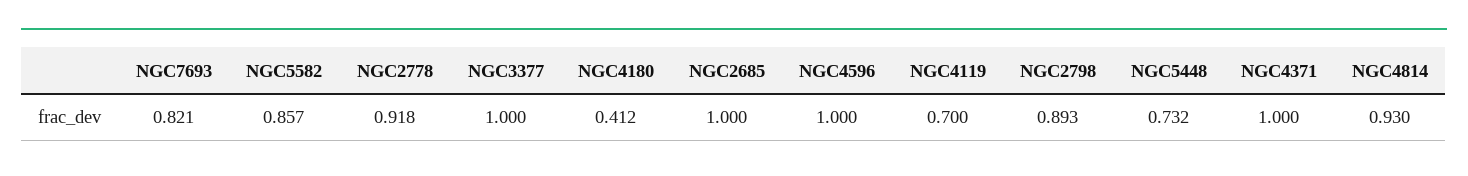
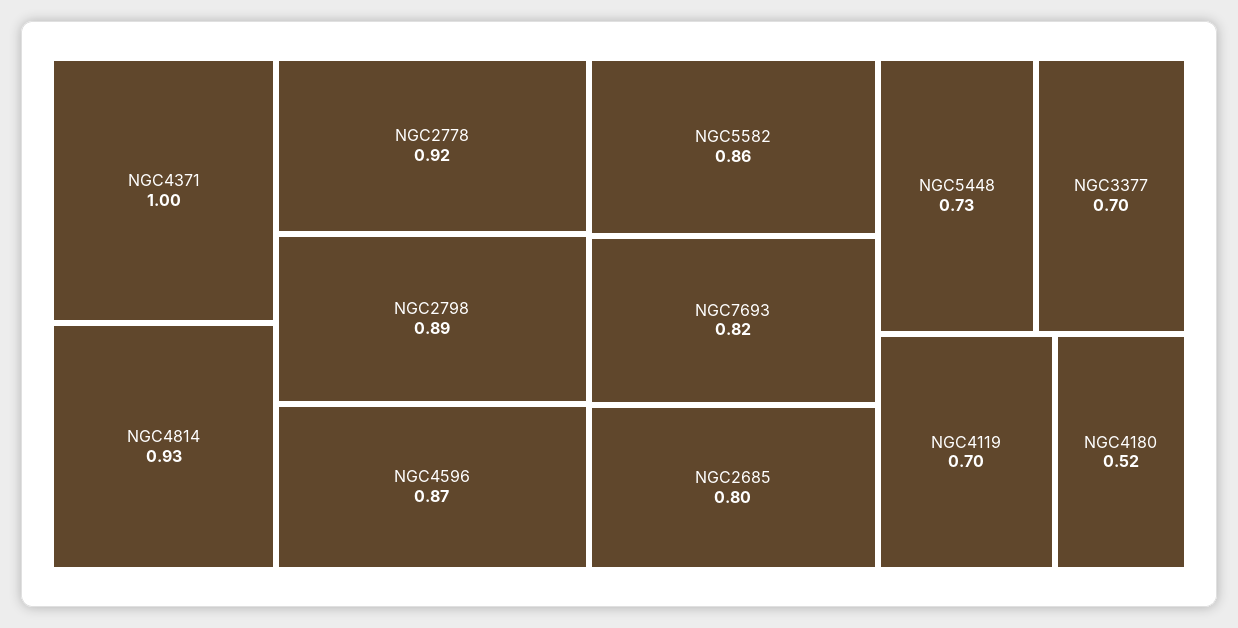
NGC3377: 1 -> 0.7
NGC4180: 0.412 -> 0.52
NGC2685: 1 -> 0.8
NGC4596: 1 -> 0.87

